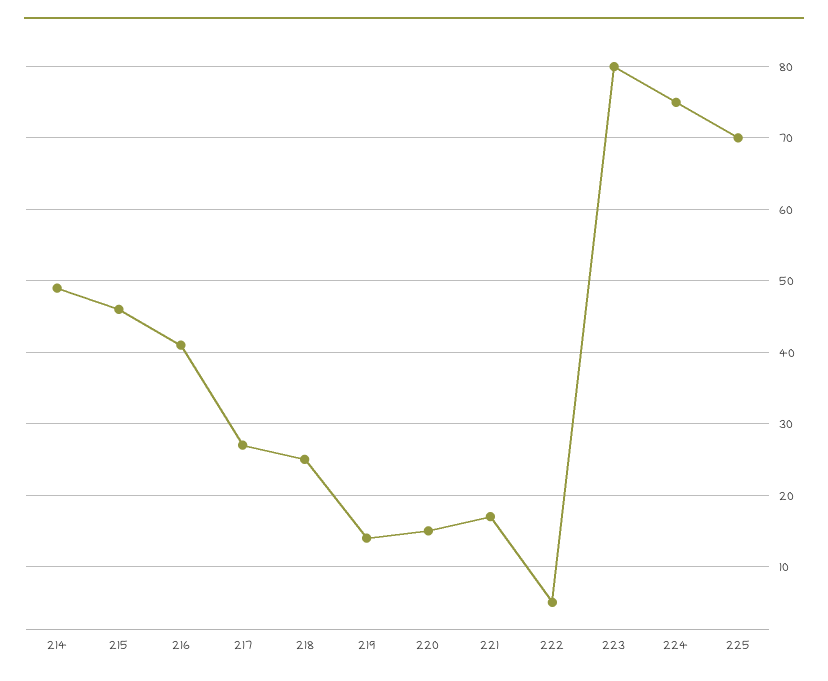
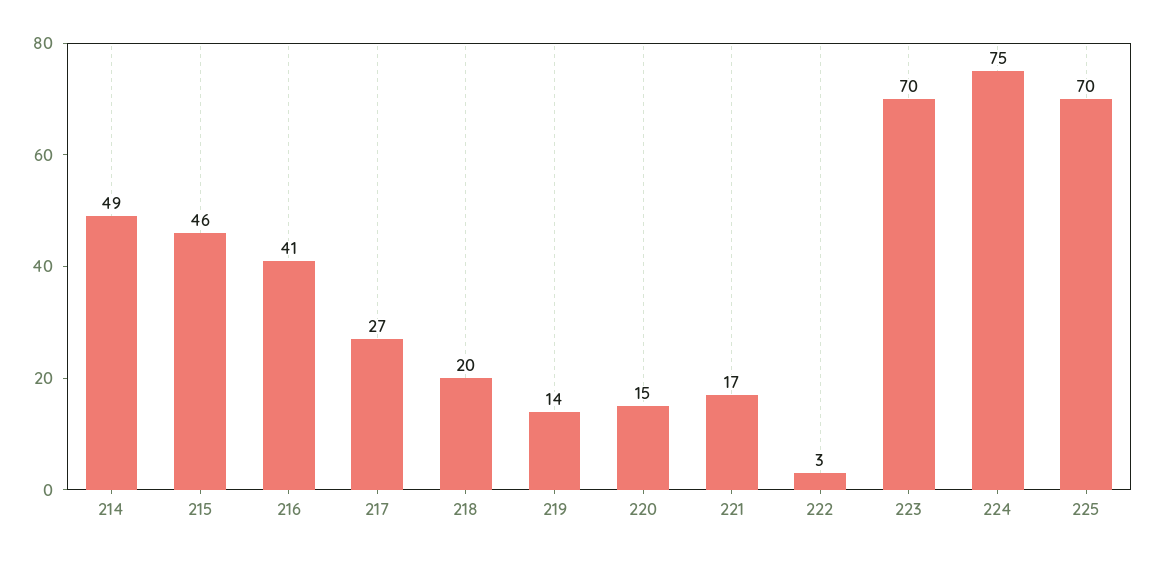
218: 25 -> 20
222: 5 -> 3
223: 80 -> 70

